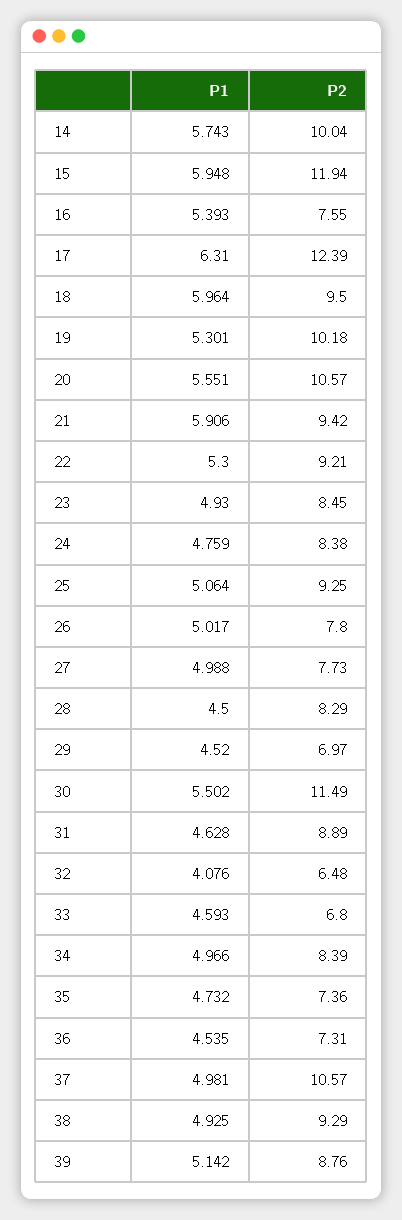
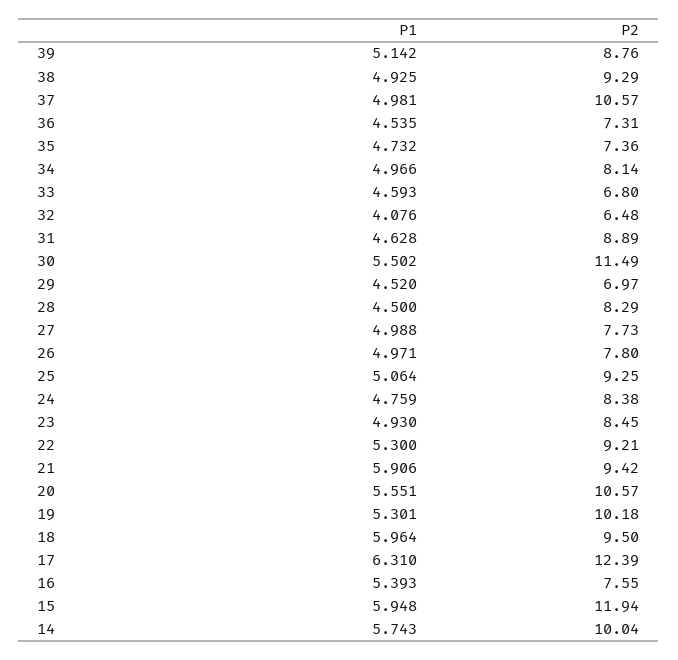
P1, 26: 5.017 -> 4.971
P2, 34: 8.39 -> 8.14

